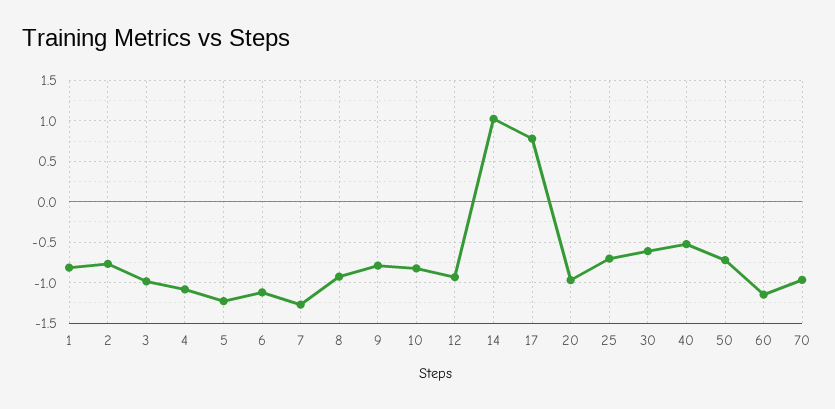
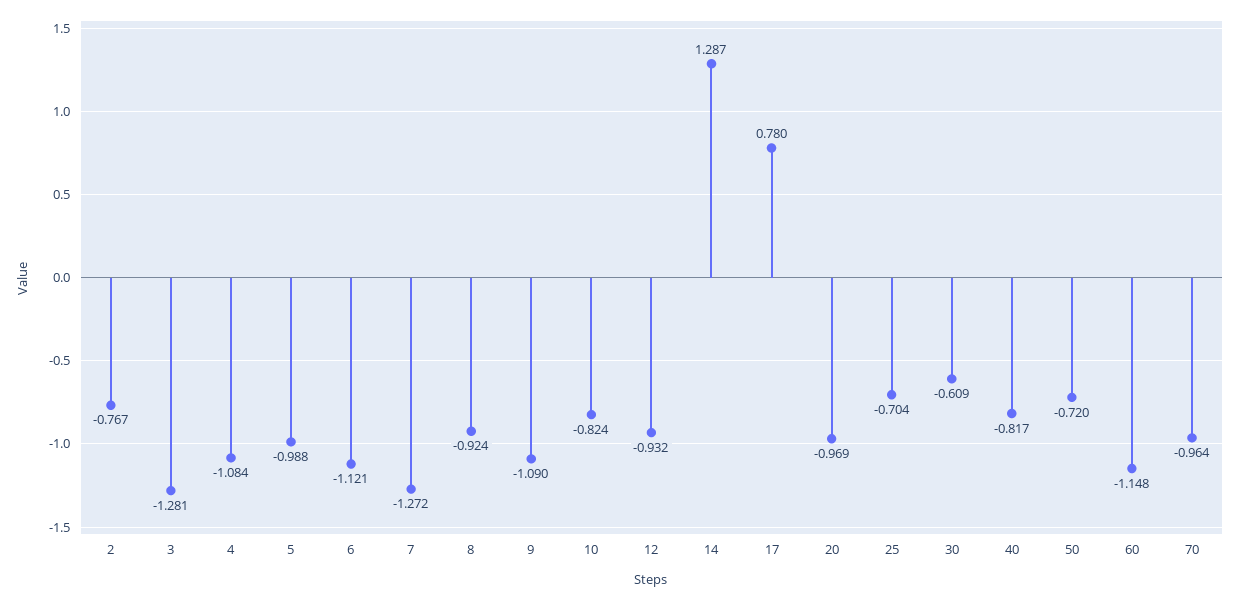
1: -0.8 -> none
3: -1 -> -1.281
5: -1.2 -> -0.988
9: -0.8 -> -1.09
14: 1 -> 1.287
40: -0.5 -> -0.817

